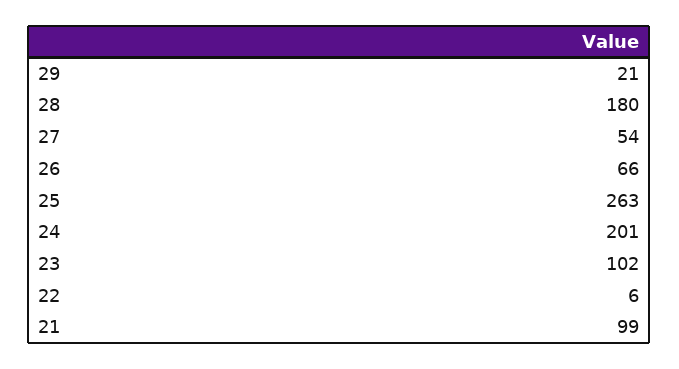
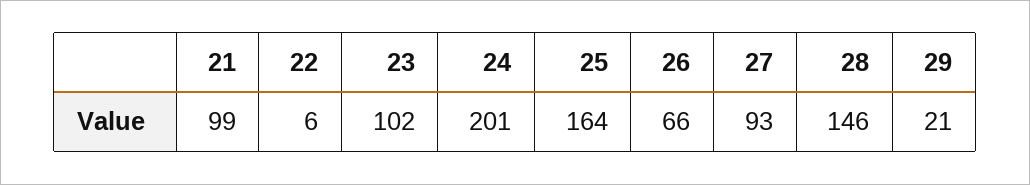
28: 180 -> 146
27: 54 -> 93
25: 263 -> 164

